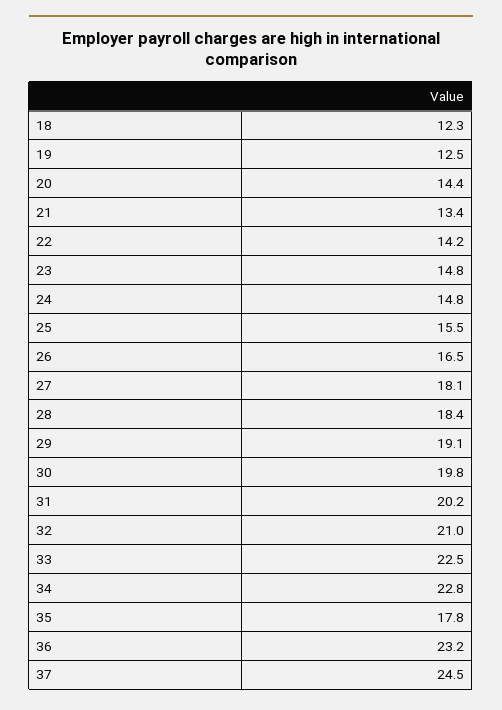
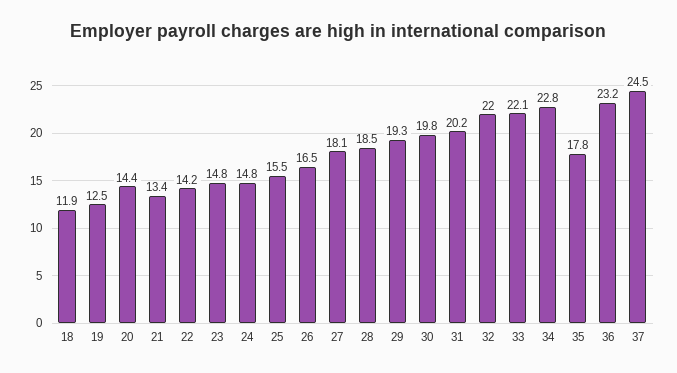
18: 12.3 -> 11.9
28: 18.4 -> 18.5
29: 19.1 -> 19.3
32: 21 -> 22
33: 22.5 -> 22.1

